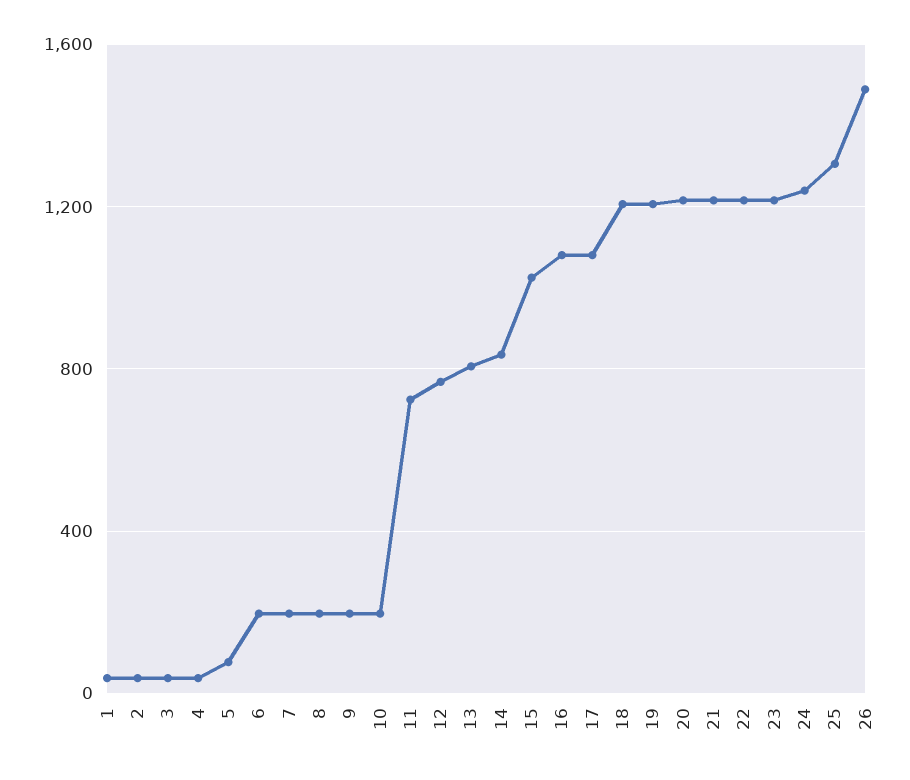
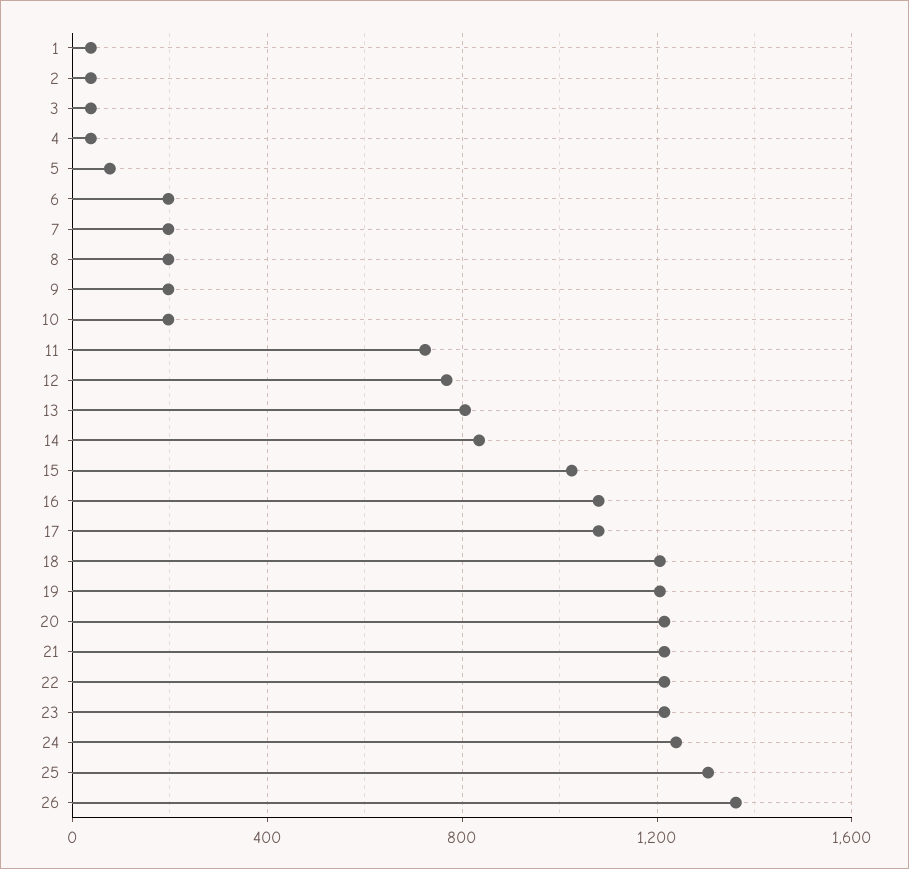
26: 1500 -> 1350

